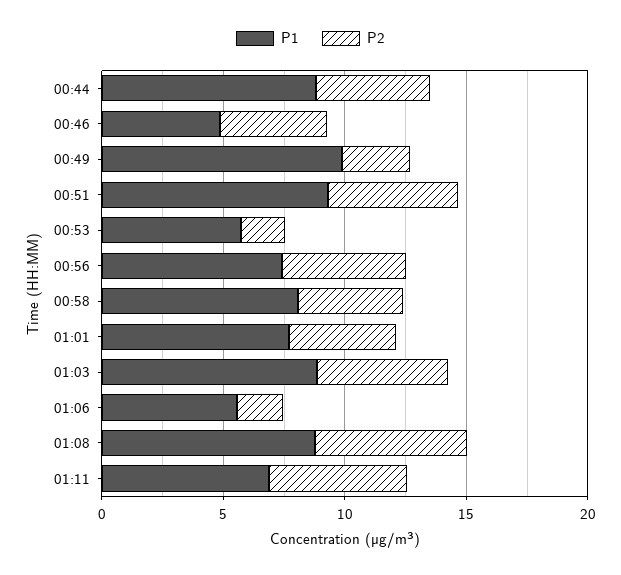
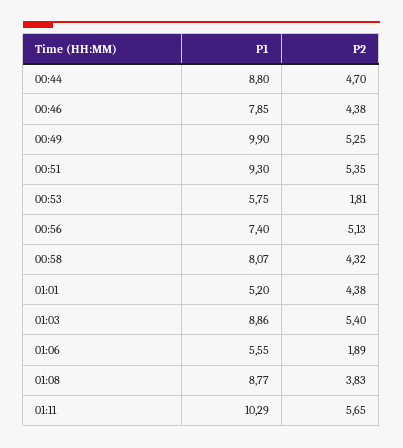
P1, 00:46: 5 -> 7.85
P2, 00:49: 3 -> 5.25
P1, 01:01: 8 -> 5.2
P2, 01:08: 6 -> 3.83
P1, 01:11: 7 -> 10.29

